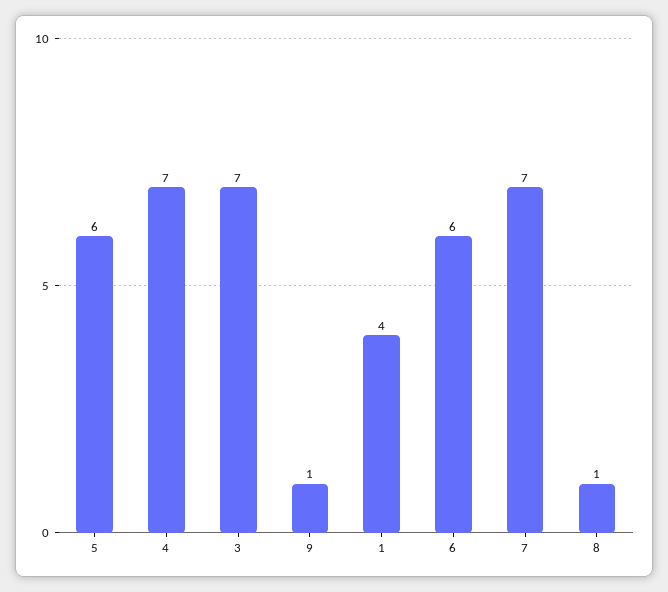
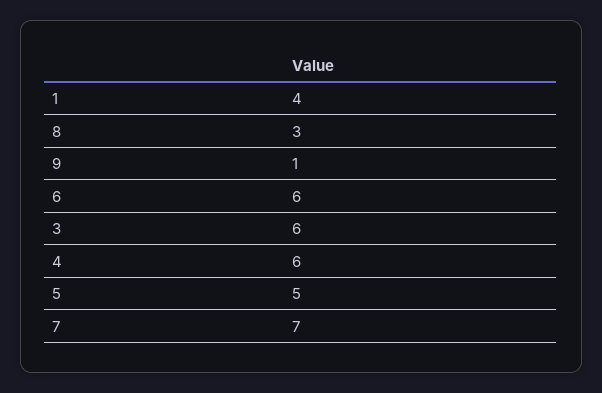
5: 6 -> 5
4: 7 -> 6
3: 7 -> 6
8: 1 -> 3

